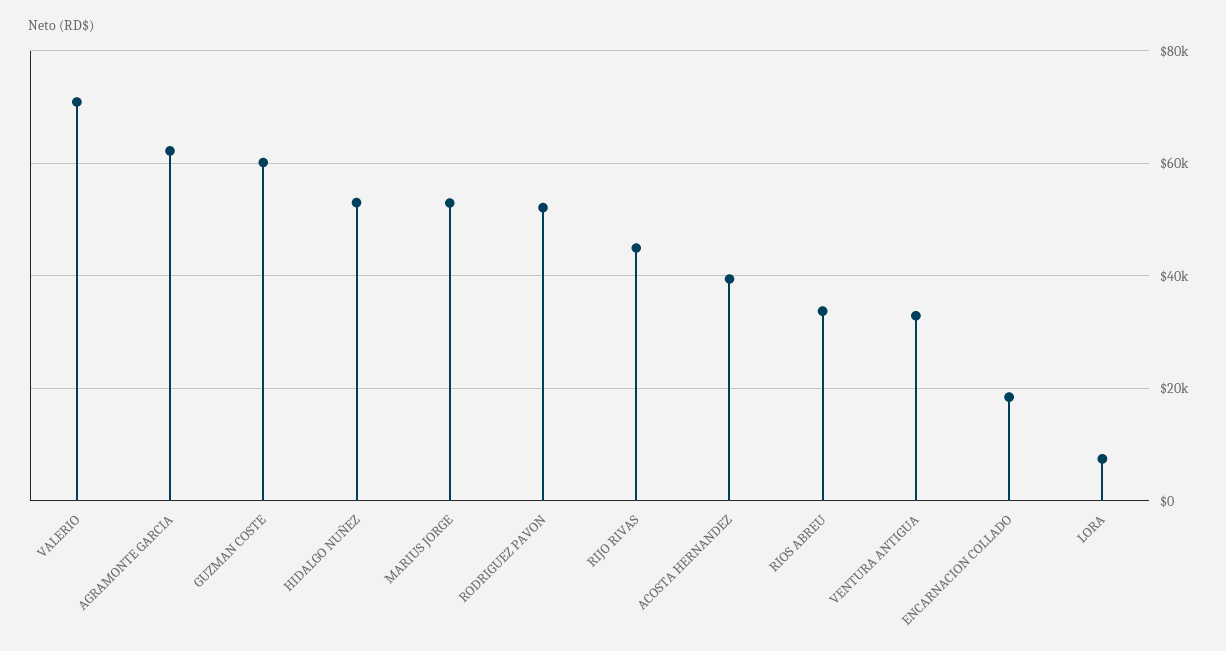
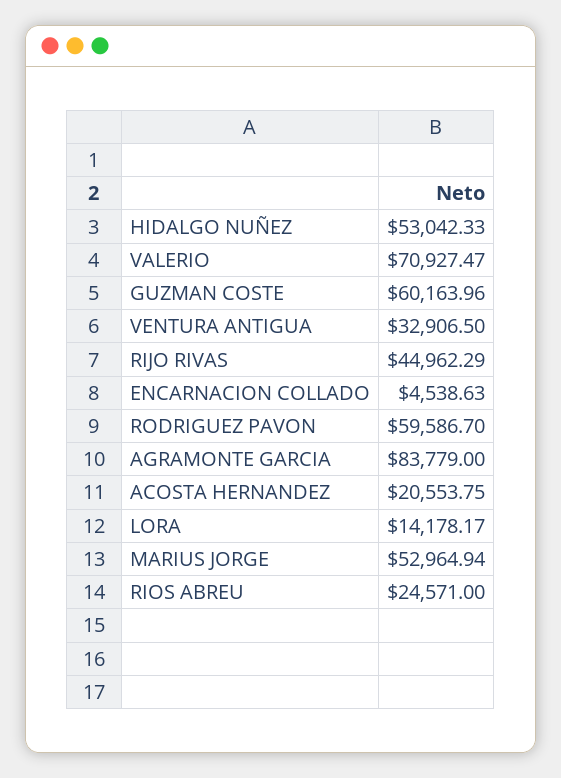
AGRAMONTE GARCIA: 62000 -> 83779
RODRIGUEZ PAVON: 52000 -> 59586.7
ACOSTA HERNANDEZ: 40000 -> 20553.75
RIOS ABREU: 34000 -> 24571
ENCARNACION COLLADO: 18000 -> 4538.63
LORA: 8000 -> 14178.17

